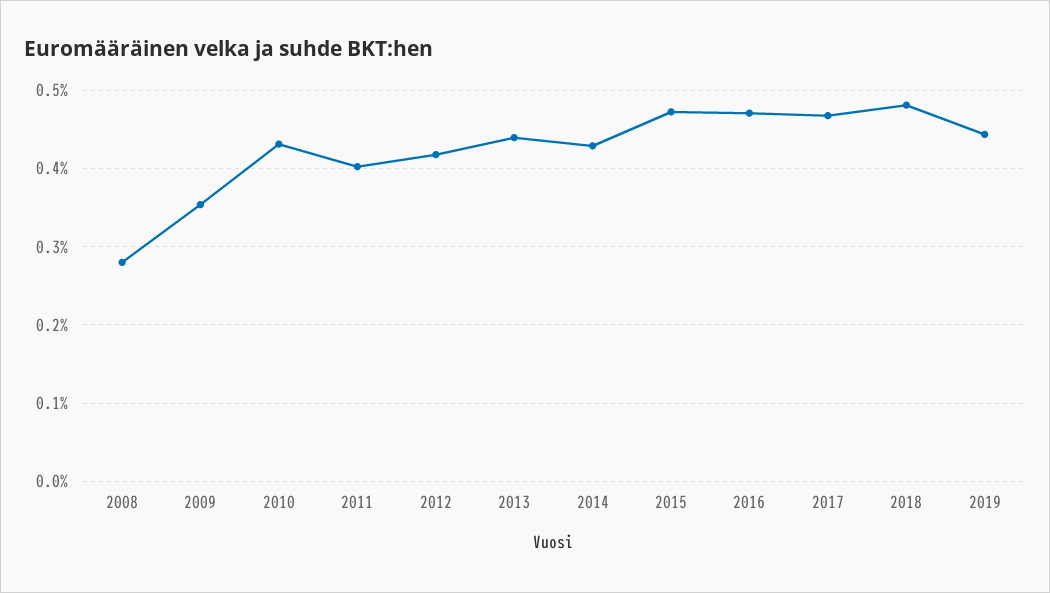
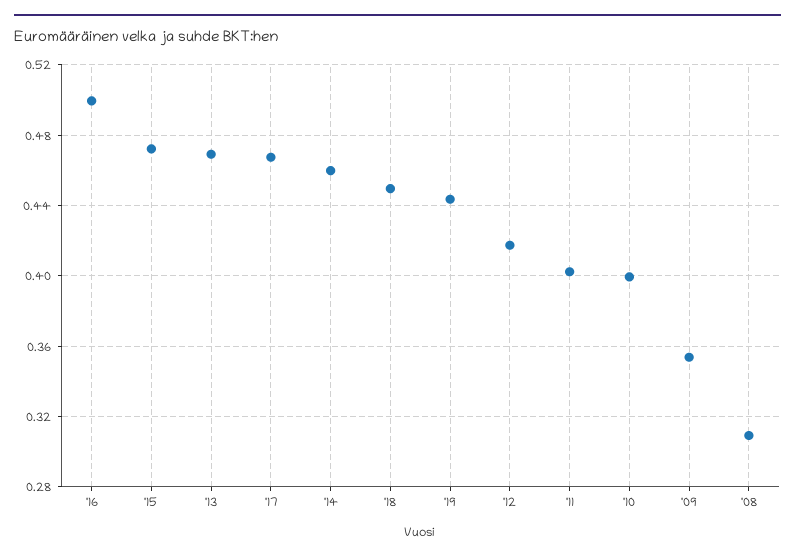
2008: 0.28 -> 0.31
2010: 0.43 -> 0.4
2013: 0.44 -> 0.47
2014: 0.43 -> 0.46
2016: 0.47 -> 0.5
2018: 0.48 -> 0.45

